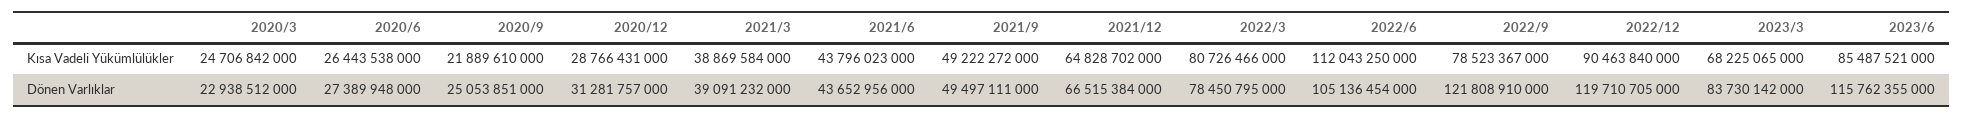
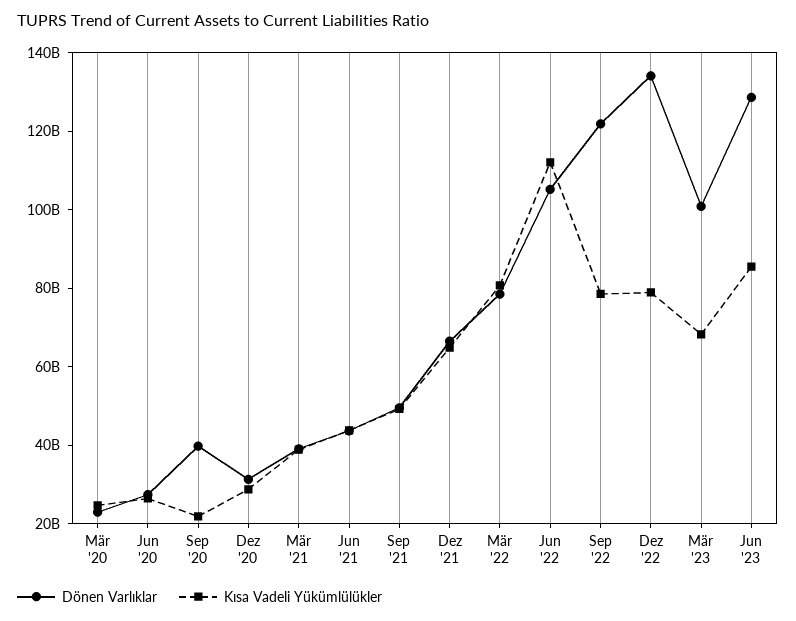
Kısa Vadeli Yükümlülükler, 2022/12: 90463840000 -> 80000000000
Dönen Varlıklar, 2020/9: 25053851000 -> 40000000000
Dönen Varlıklar, 2022/12: 119710705000 -> 135000000000
Dönen Varlıklar, 2023/3: 83730142000 -> 100000000000
Dönen Varlıklar, 2023/6: 115762355000 -> 130000000000

